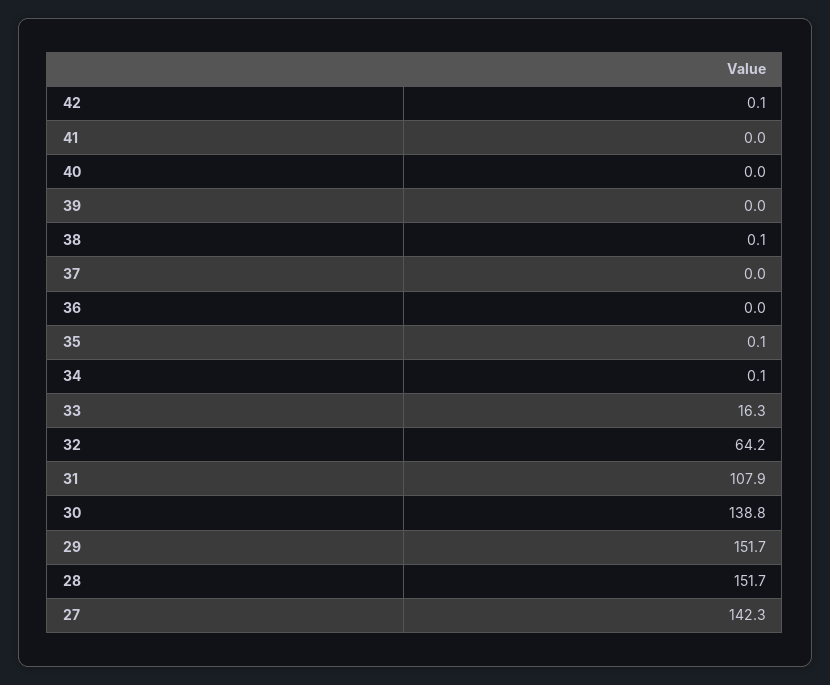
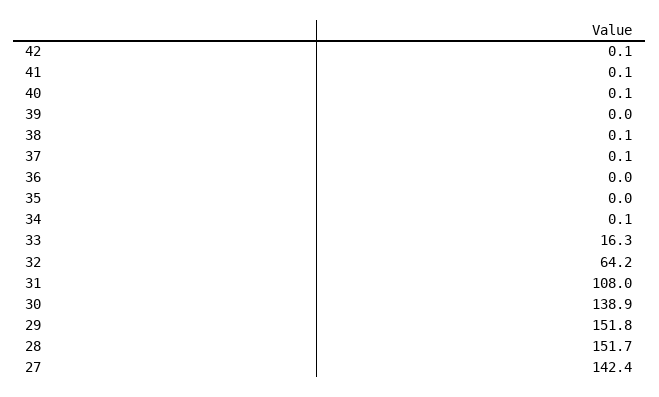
41: 0 -> 0.1
40: 0 -> 0.1
37: 0 -> 0.1
35: 0.1 -> 0
31: 107.9 -> 108
30: 138.8 -> 138.9
29: 151.7 -> 151.8
27: 142.3 -> 142.4

